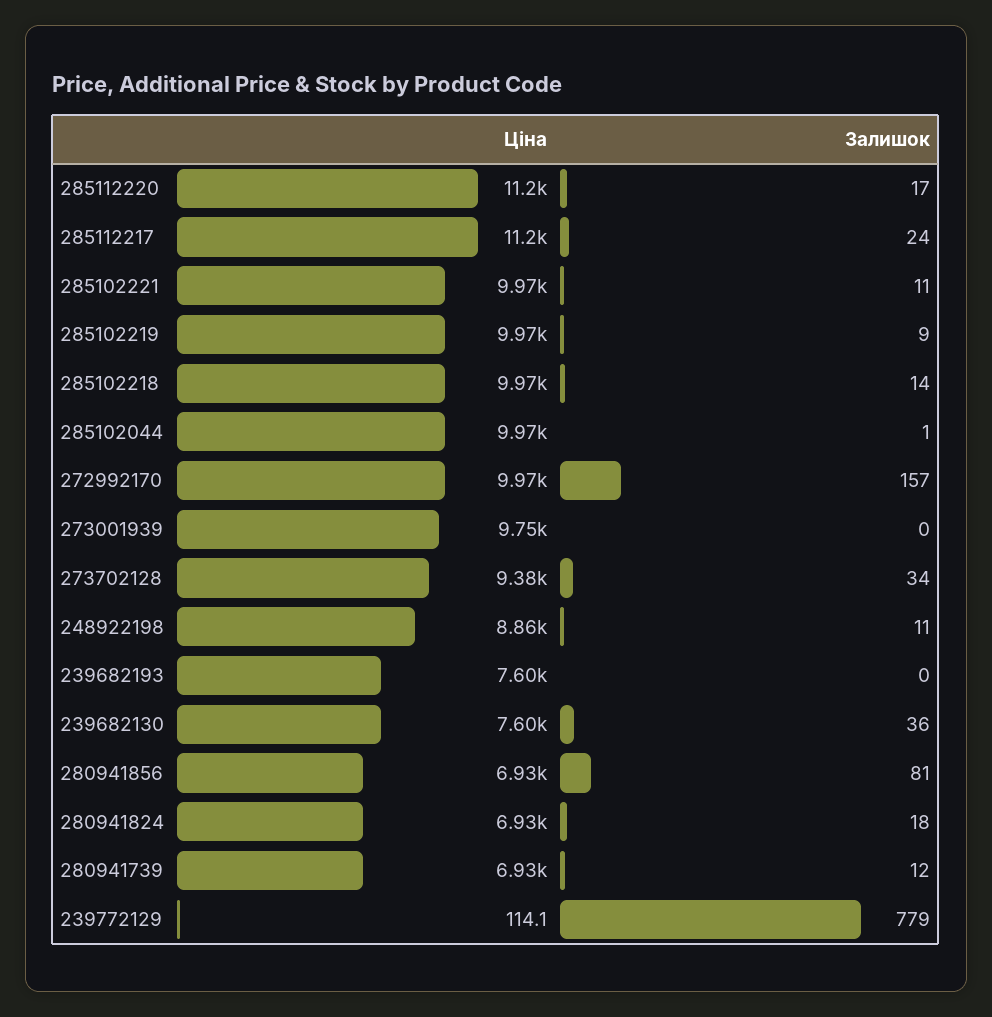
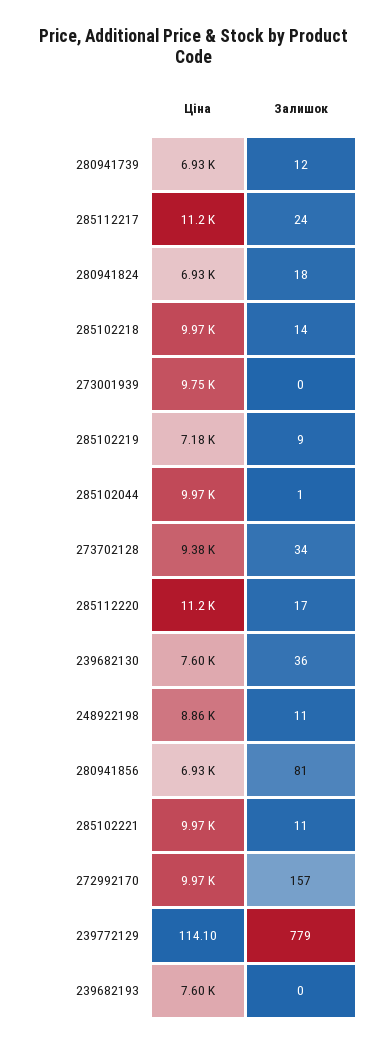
Ціна, 285102219: 9970 -> 7180

